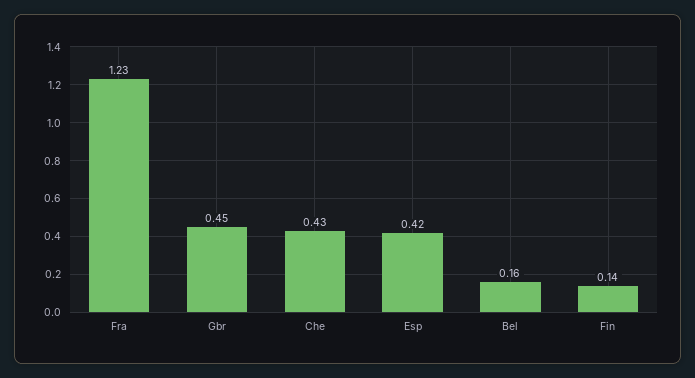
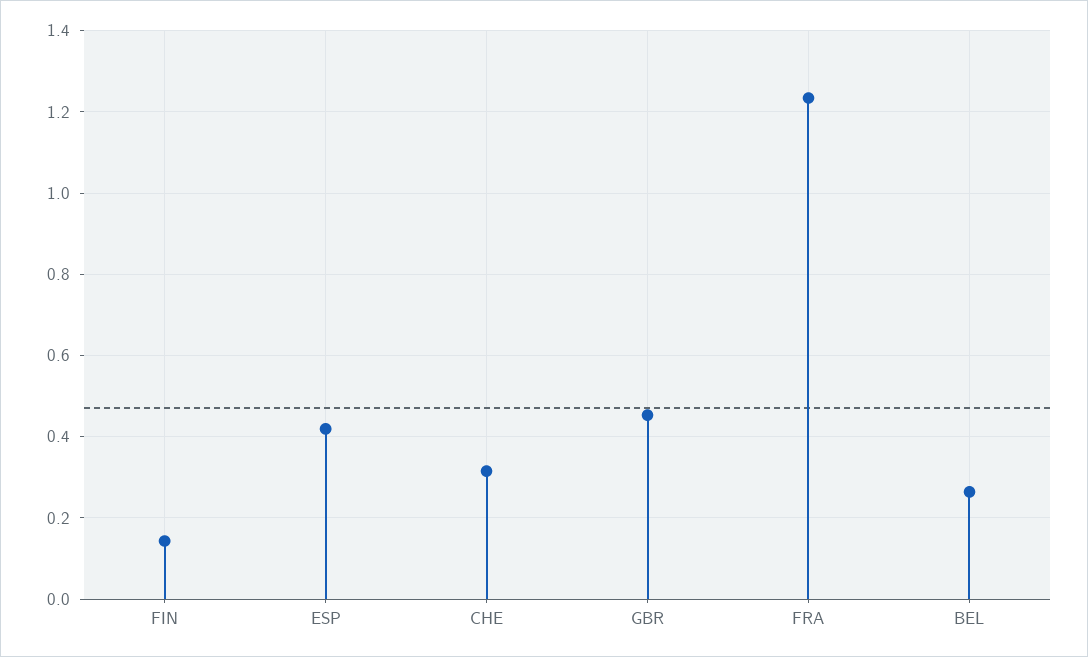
Che: 0.43 -> 0.32
Bel: 0.16 -> 0.26

